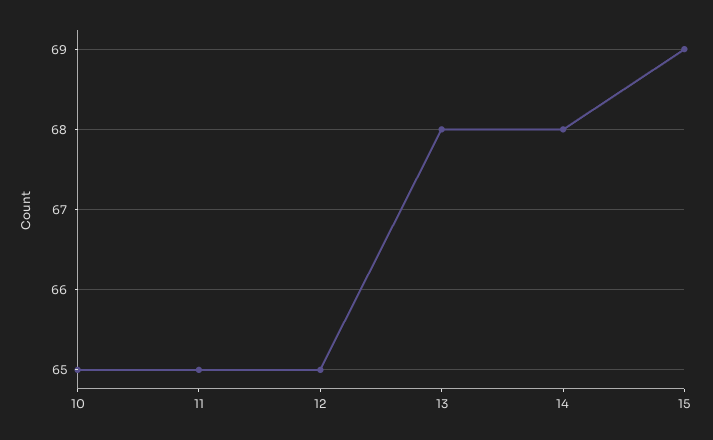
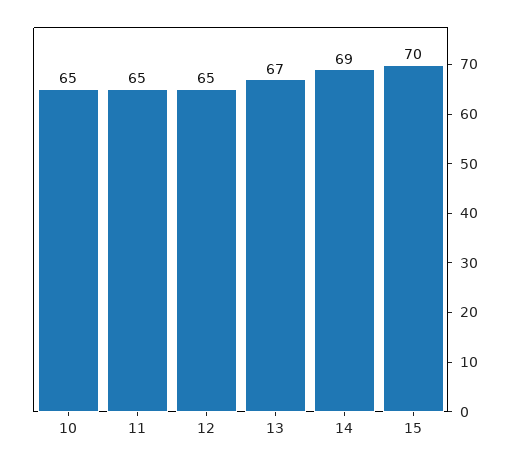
13: 68 -> 67
14: 68 -> 69
15: 69 -> 70

